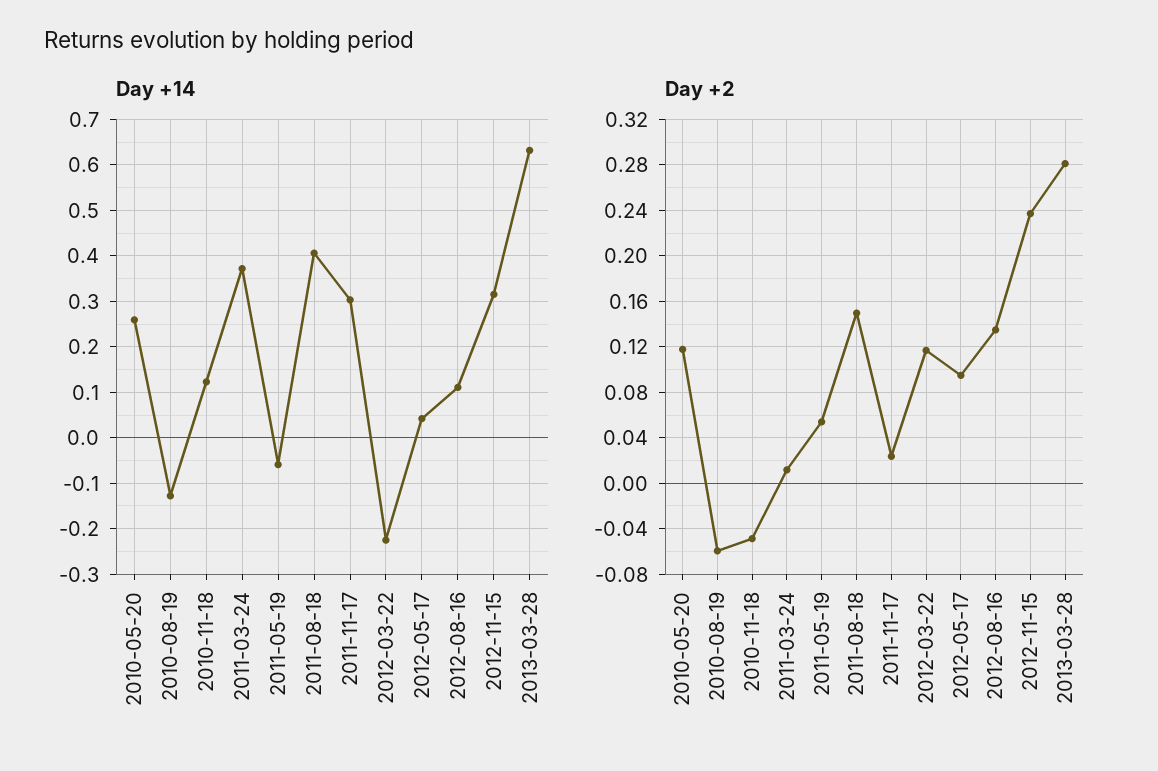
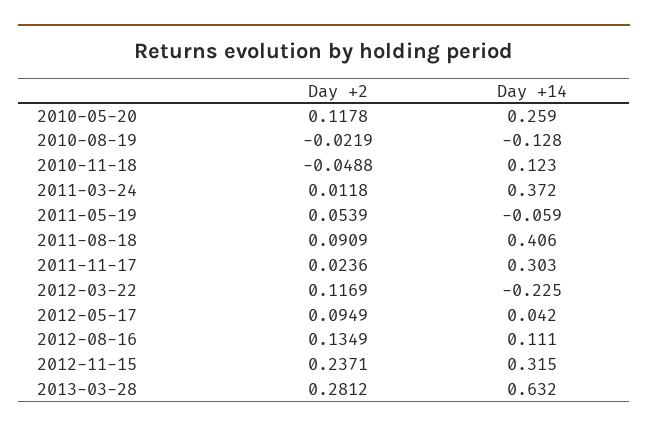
Day +2, 2010-08-19: -0.06 -> -0.0219
Day +2, 2011-08-18: 0.15 -> 0.0909

